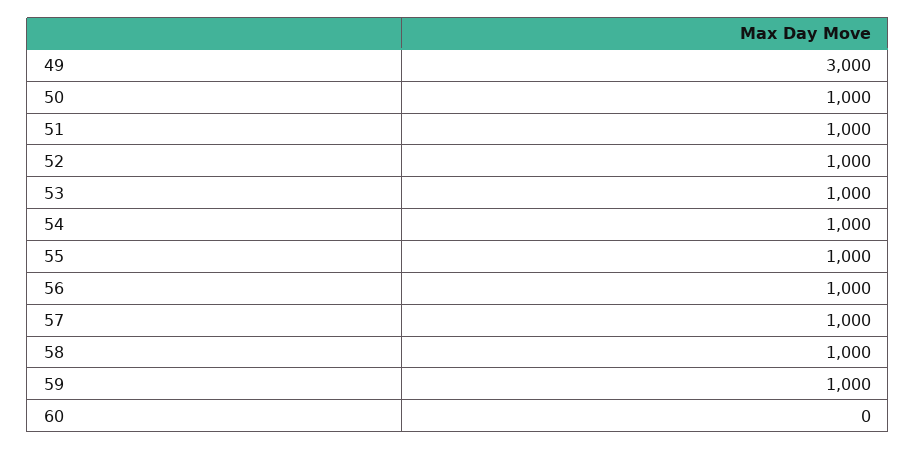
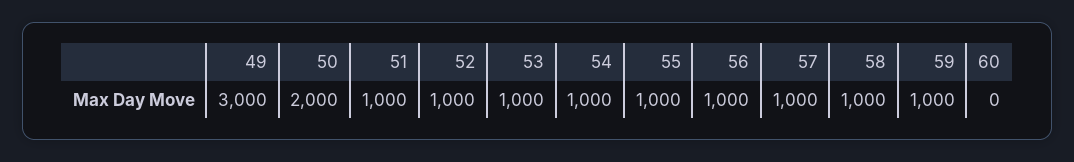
50: 1000 -> 2000

